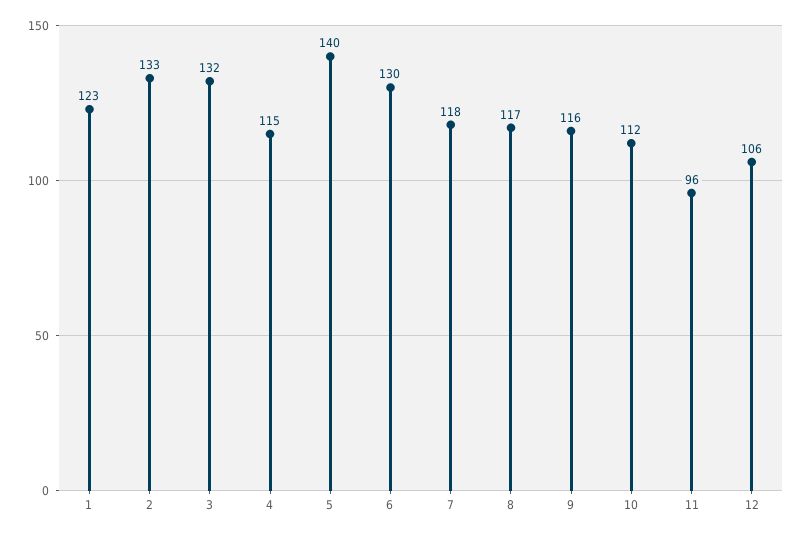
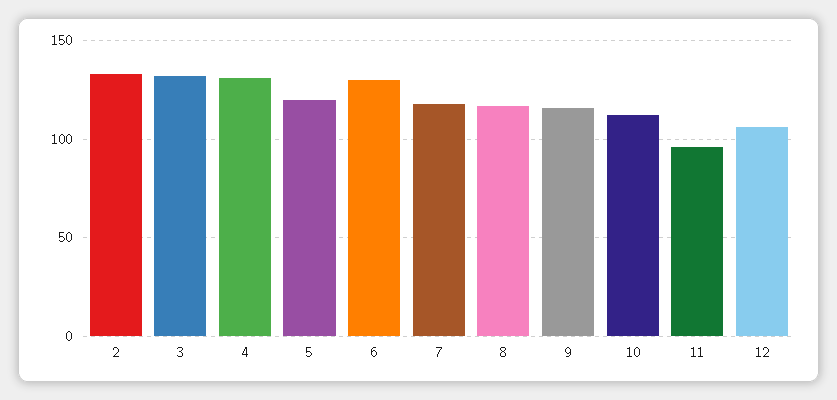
1: 123 -> none
4: 115 -> 130
5: 140 -> 120

